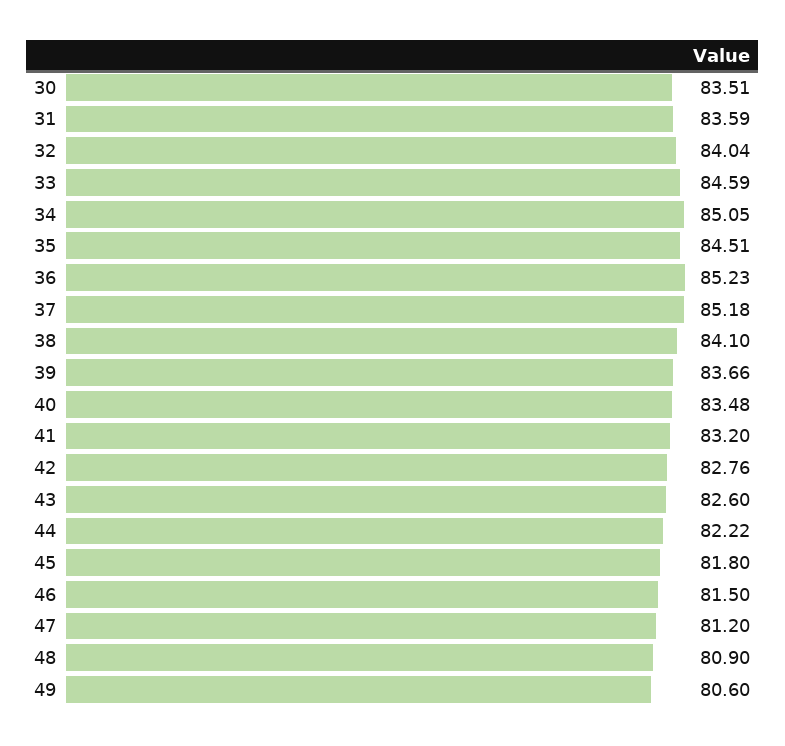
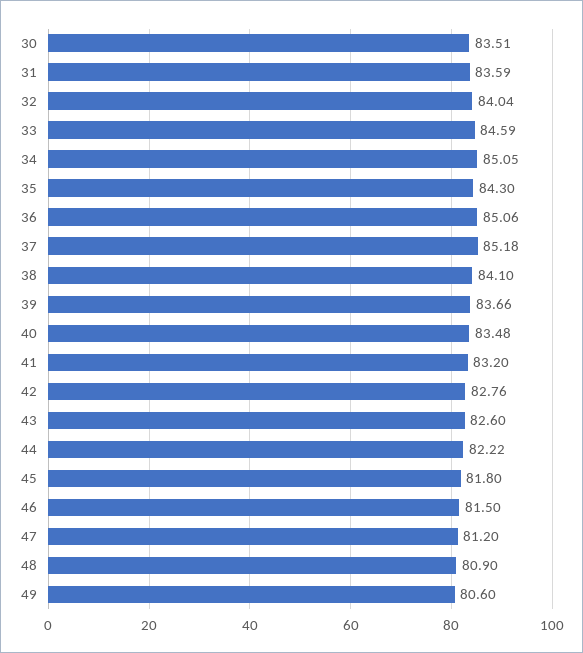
35: 84.51 -> 84.3
36: 85.23 -> 85.06

